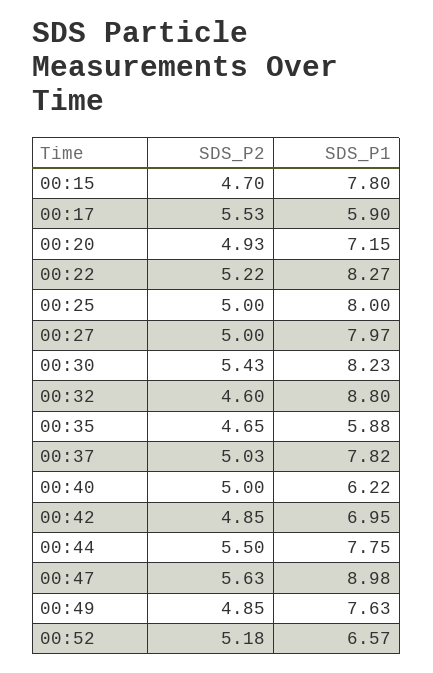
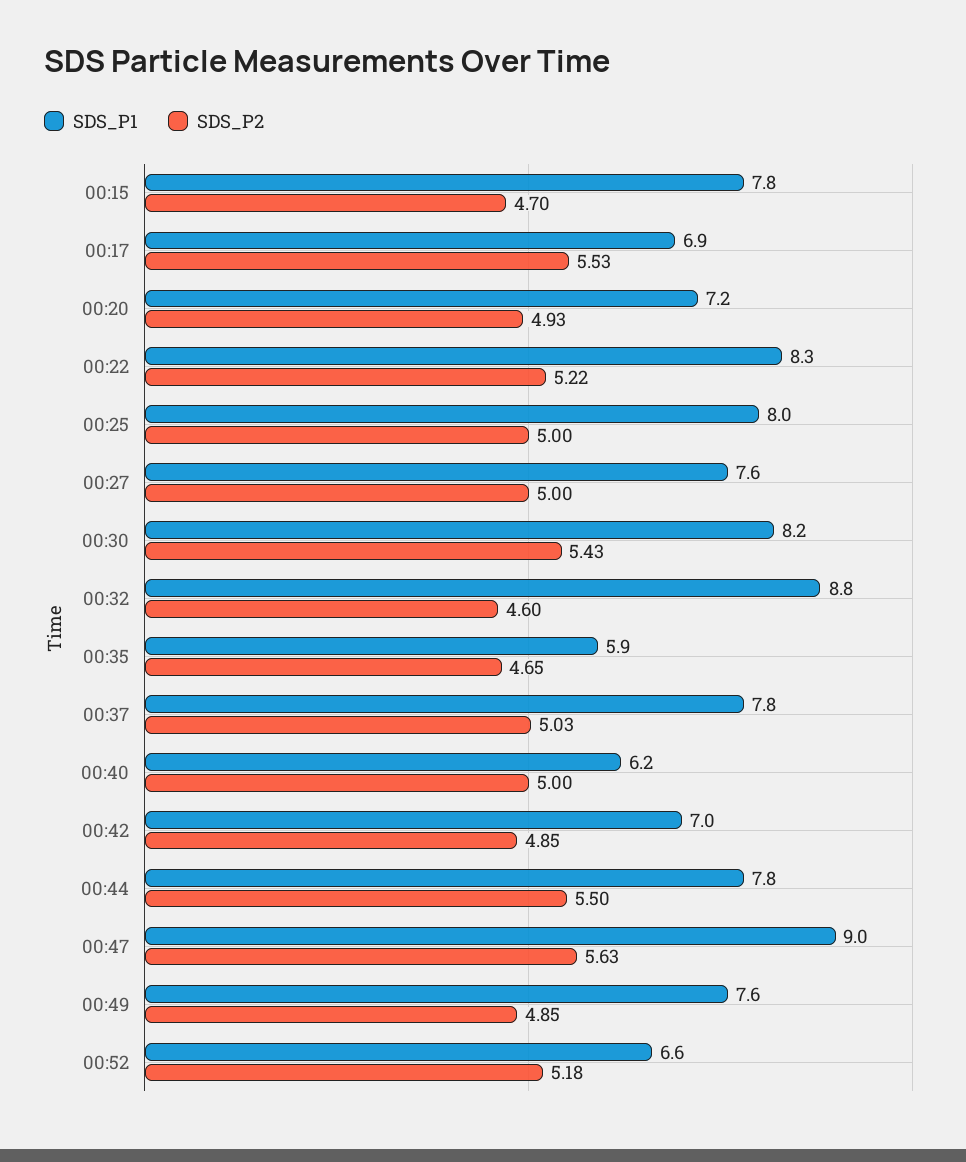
SDS_P1, 00:17: 5.9 -> 6.9
SDS_P1, 00:27: 7.97 -> 7.6

